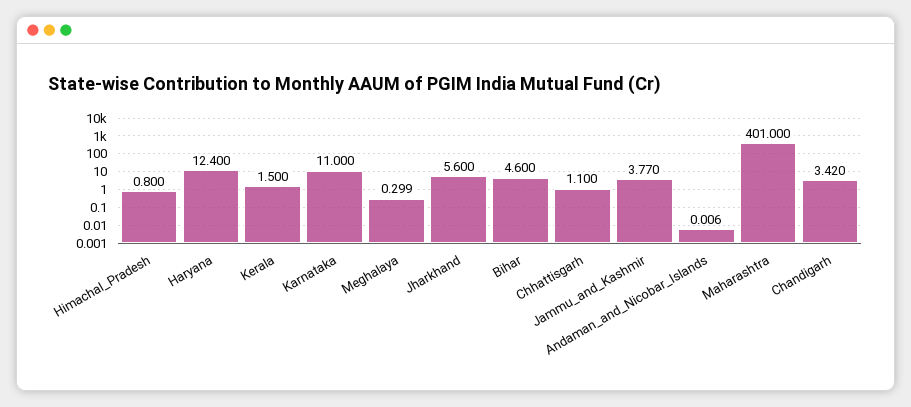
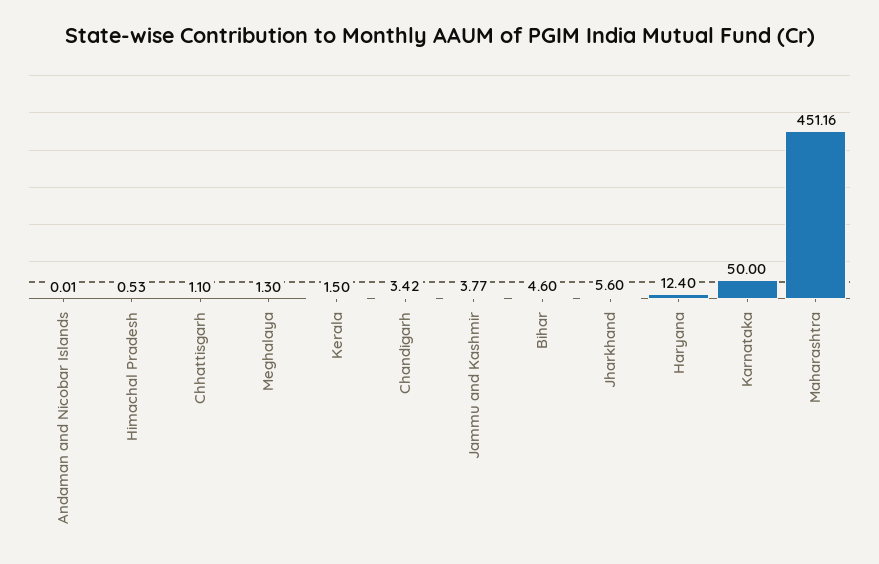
Himachal_Pradesh: 0.8 -> 0.53
Karnataka: 11 -> 50
Meghalaya: 0.299 -> 1.3
Maharashtra: 401 -> 451.16

